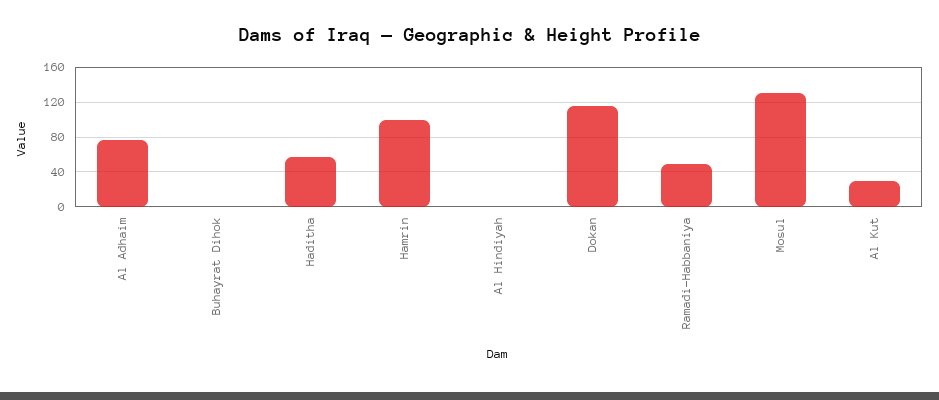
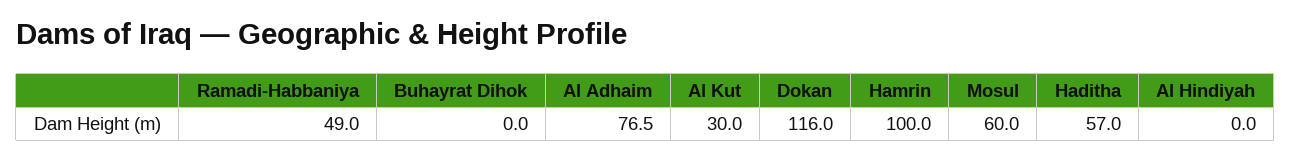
Mosul: 130 -> 60

